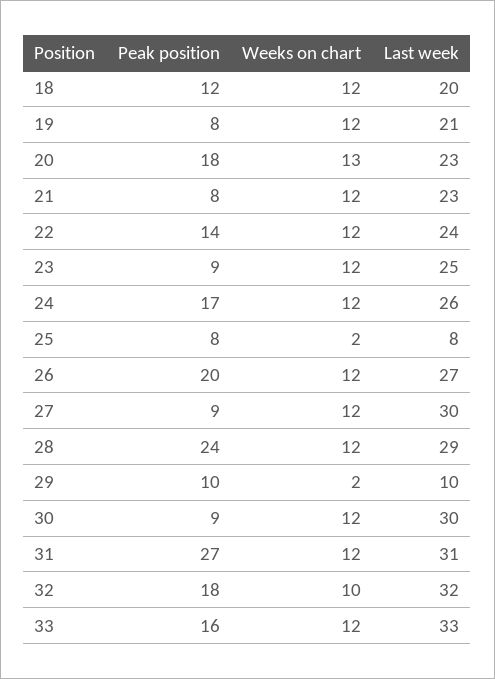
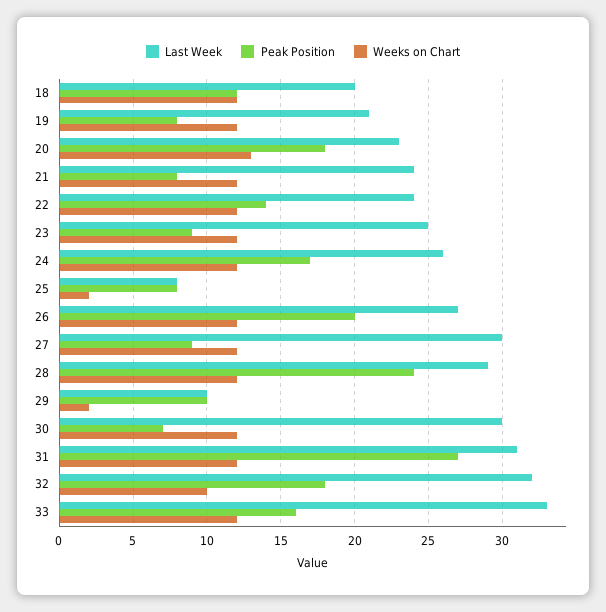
Last week, 21: 23 -> 24
Peak position, 30: 9 -> 7

